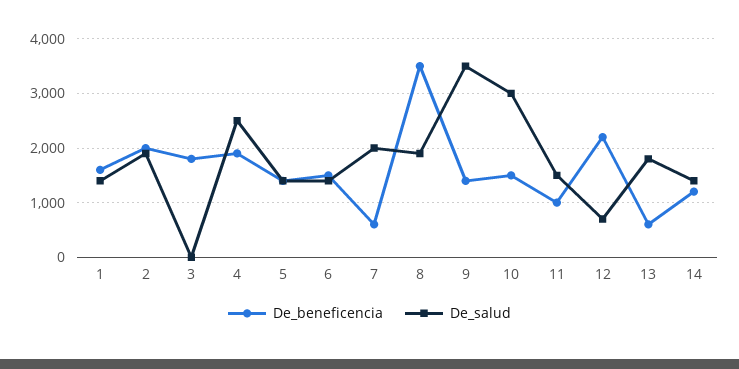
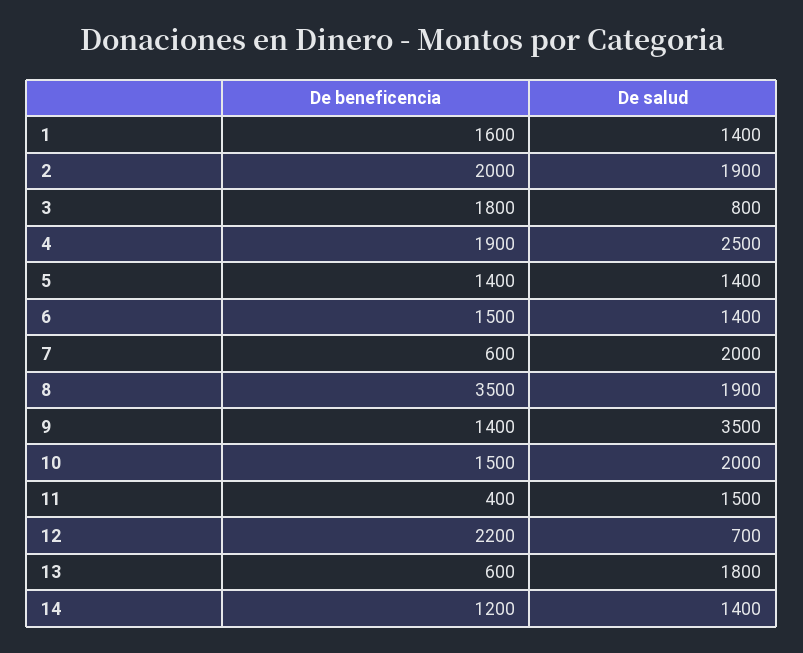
De_salud, 3: 0 -> 800
De_salud, 10: 3000 -> 2000
De_beneficencia, 11: 1000 -> 400

